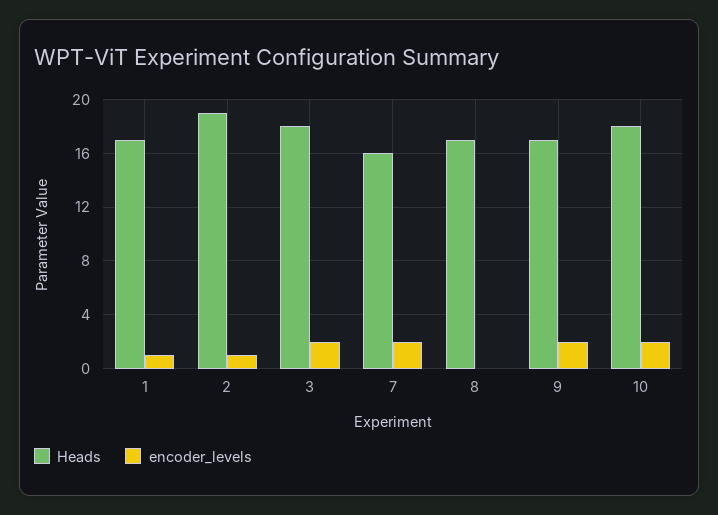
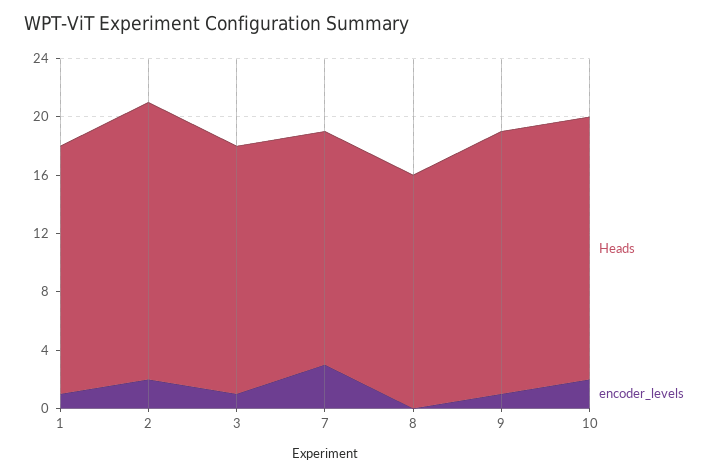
encoder_levels, 2: 1 -> 2
Heads, 3: 18 -> 17
encoder_levels, 3: 2 -> 1
encoder_levels, 7: 2 -> 3
Heads, 8: 17 -> 16
Heads, 9: 17 -> 18
encoder_levels, 9: 2 -> 1

